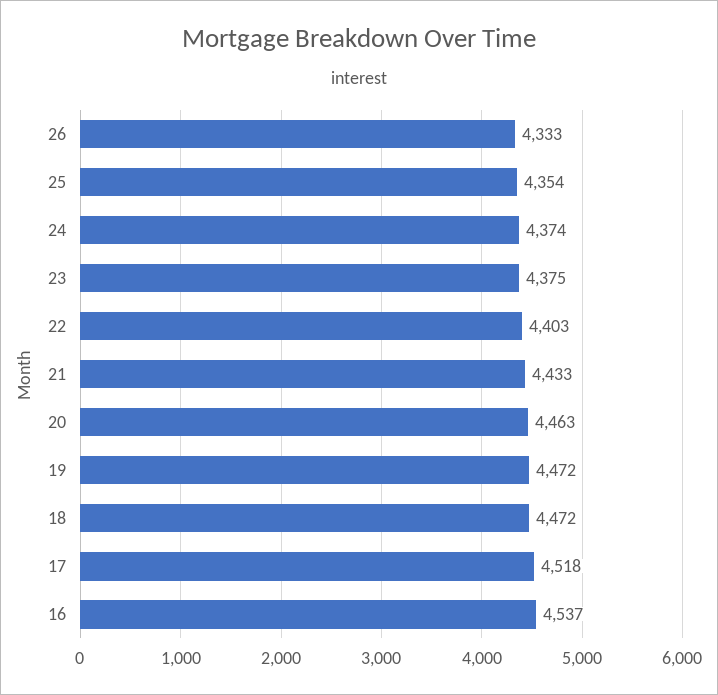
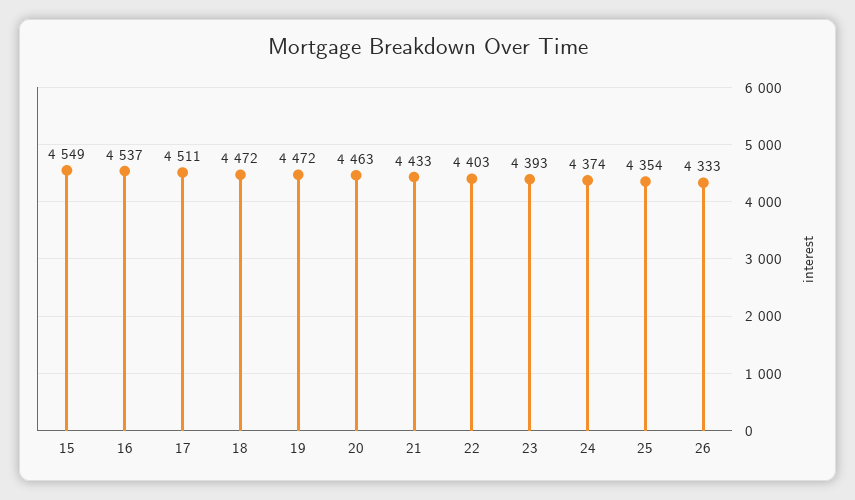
23: 4375 -> 4393
17: 4518 -> 4511
15: none -> 4549

